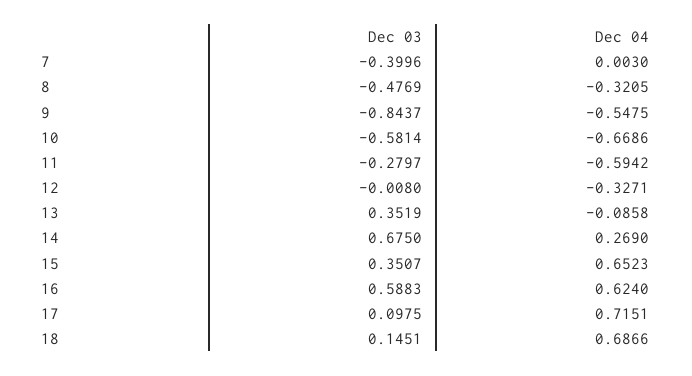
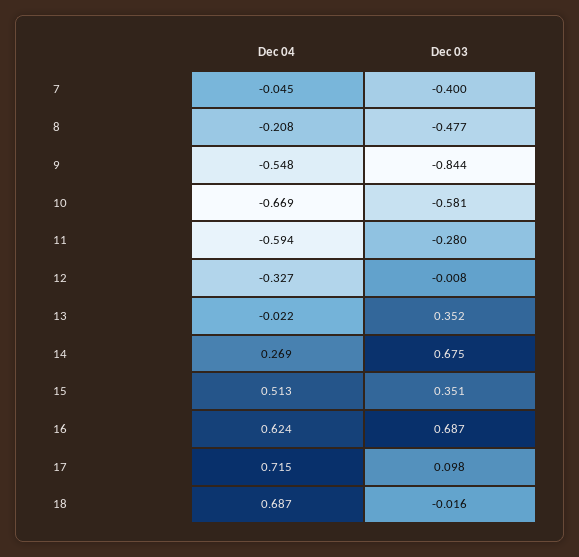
Dec 04, 7: 0.003 -> -0.045
Dec 04, 8: -0.3205 -> -0.208
Dec 04, 13: -0.0858 -> -0.022
Dec 04, 15: 0.6523 -> 0.513
Dec 03, 16: 0.5883 -> 0.687
Dec 03, 18: 0.1451 -> -0.016

